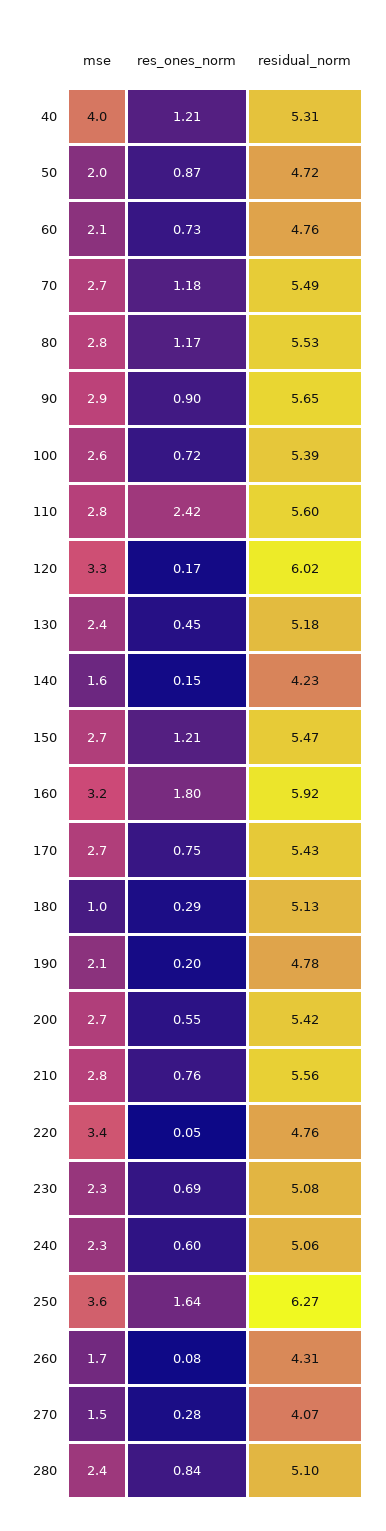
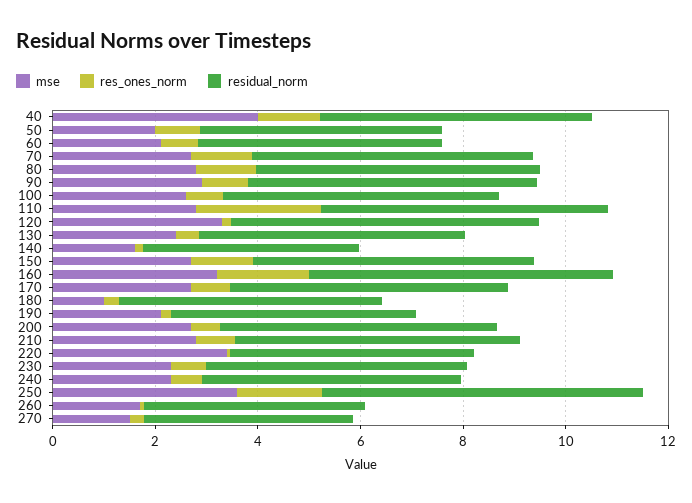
mse, 280: 2.4 -> none
res_ones_norm, 280: 0.84 -> none
residual_norm, 280: 5.1 -> none

